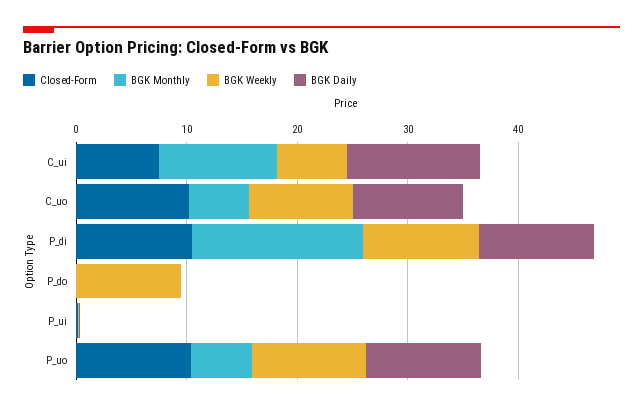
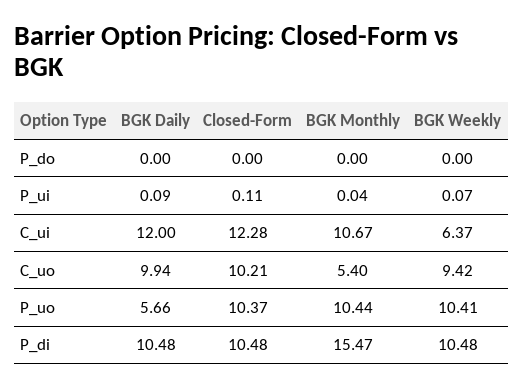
Closed-Form, C_ui: 8 -> 12.28
BGK Weekly, P_do: 10 -> 0
BGK Monthly, P_uo: 6 -> 10.44
BGK Daily, P_uo: 10 -> 5.66

